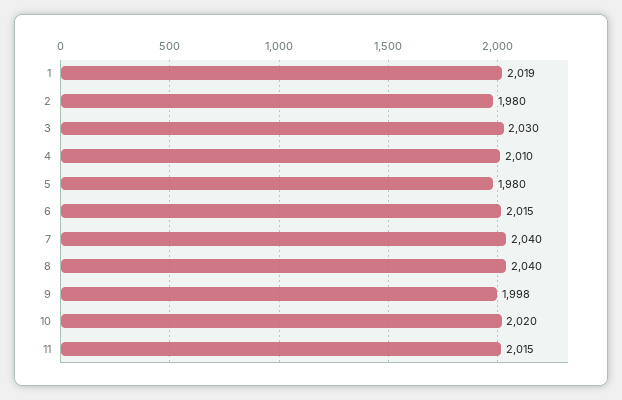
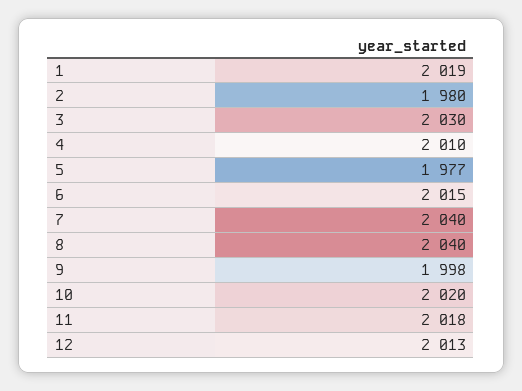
5: 1980 -> 1977
11: 2015 -> 2018
12: none -> 2013

